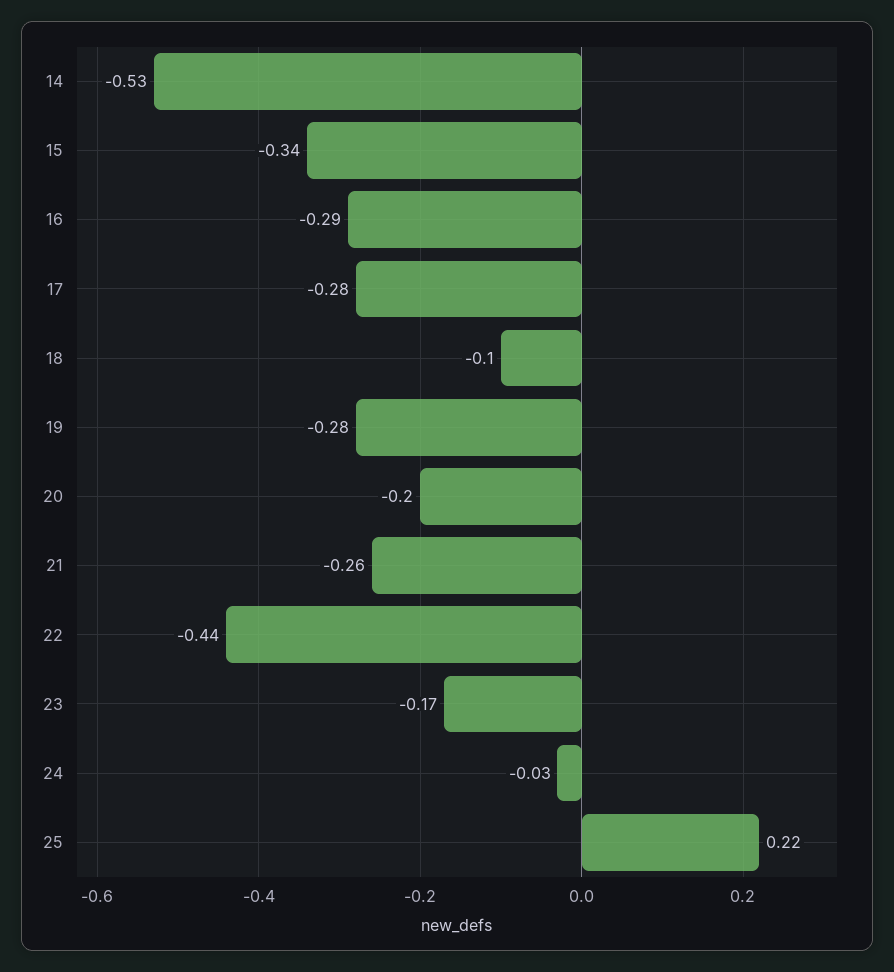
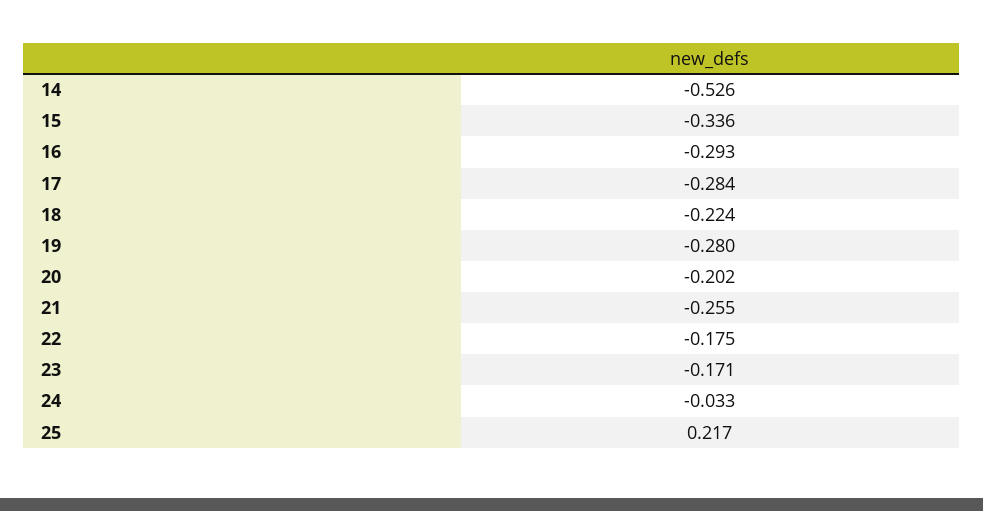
18: -0.1 -> -0.224
22: -0.44 -> -0.175

